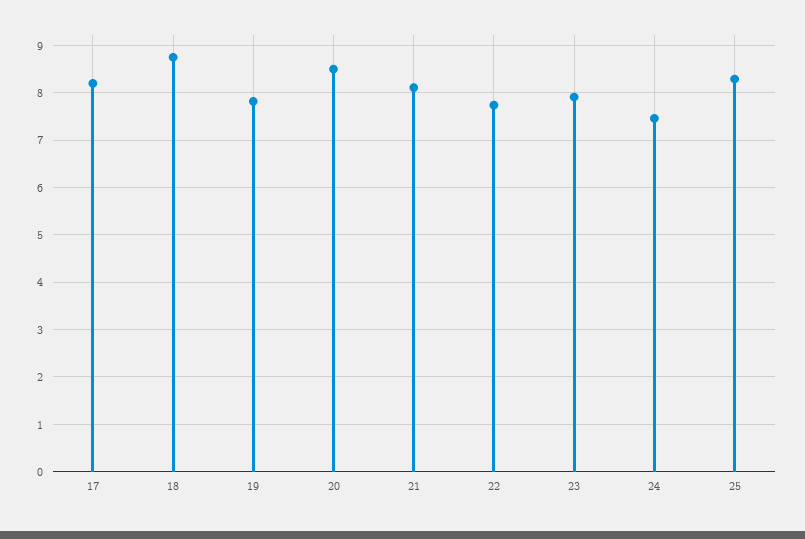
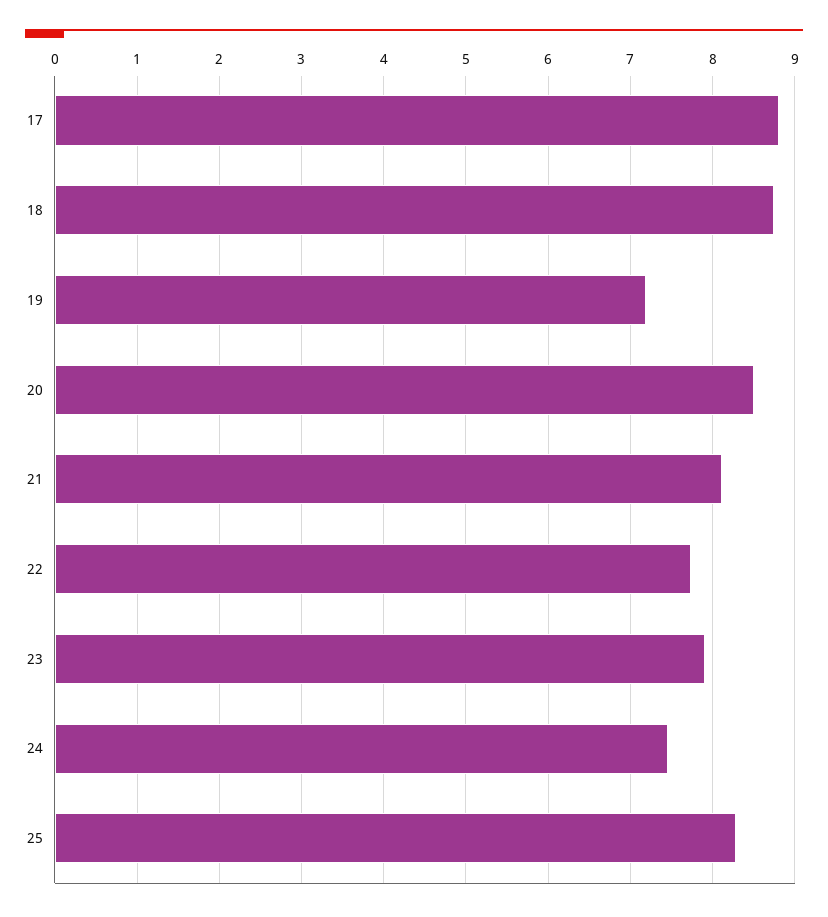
17: 8.2 -> 8.8
19: 7.8 -> 7.2

